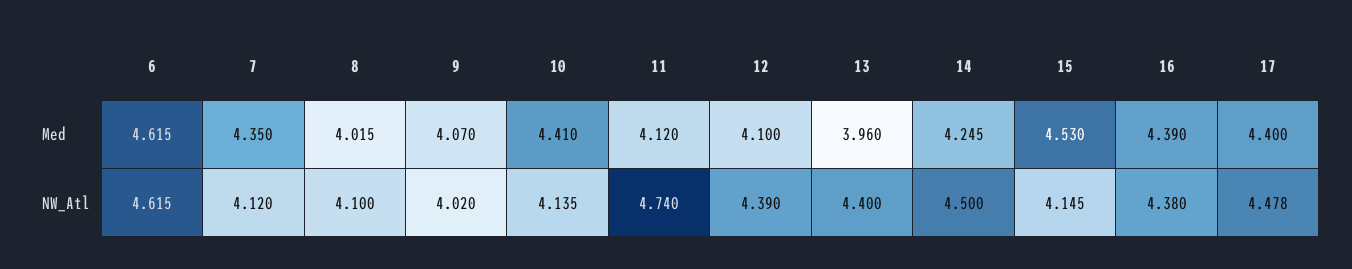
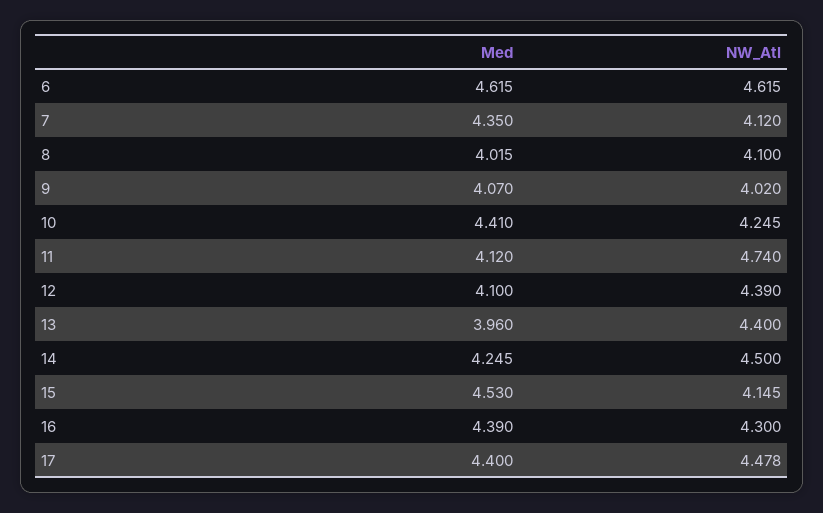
10, NW_Atl: 4.135 -> 4.245
16, NW_Atl: 4.38 -> 4.3

